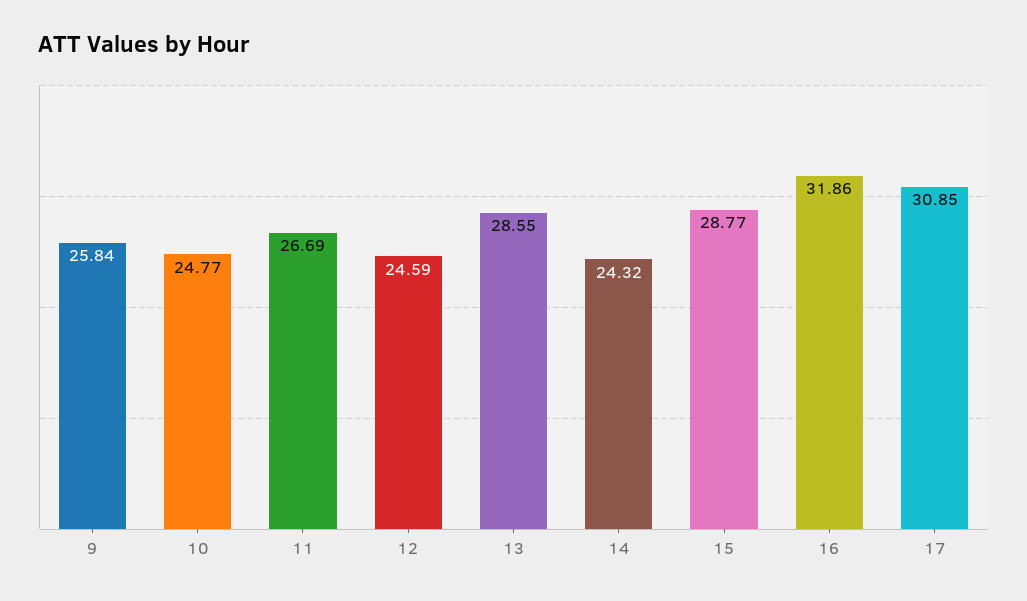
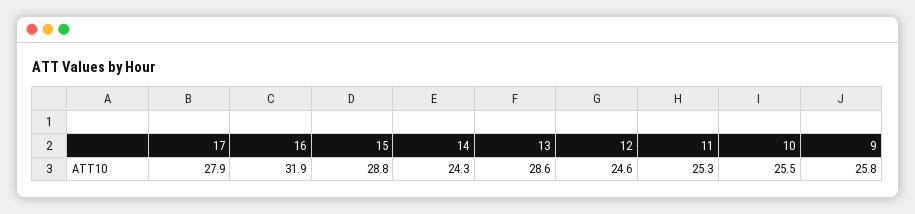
10: 24.77 -> 25.5
11: 26.69 -> 25.3
17: 30.85 -> 27.9

